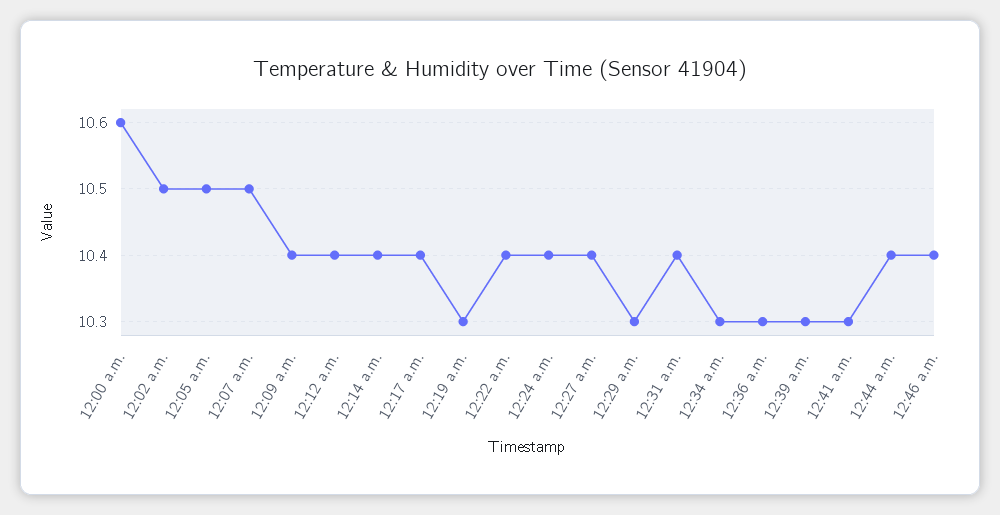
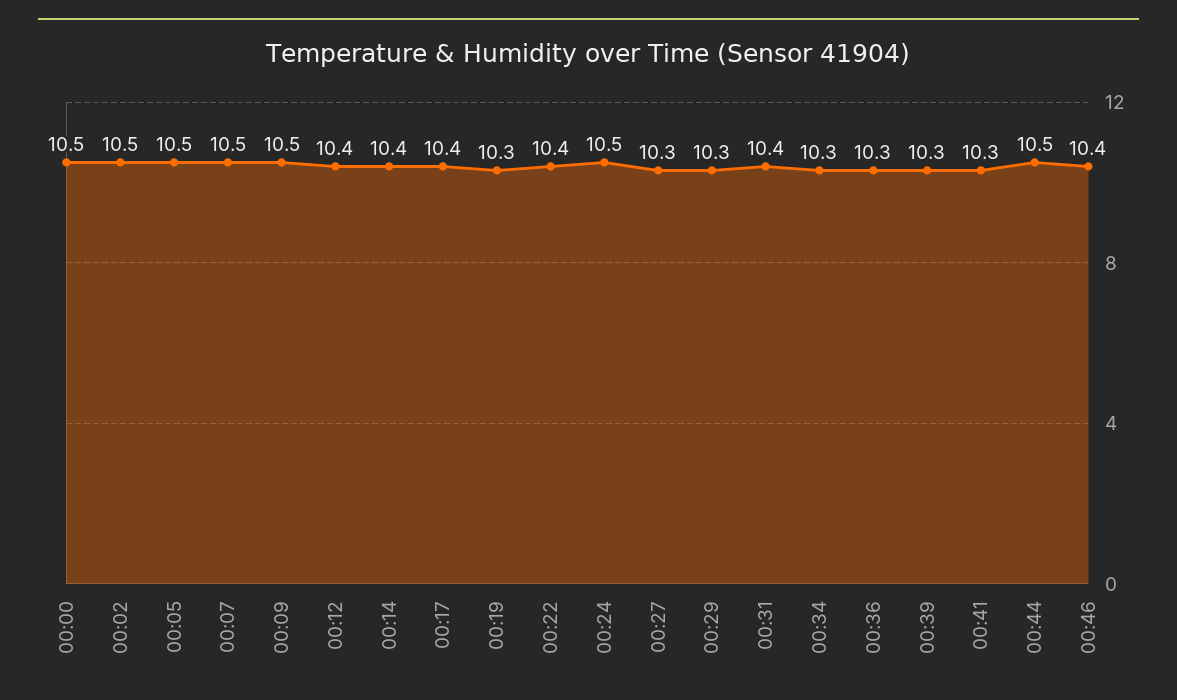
12:00 a.m.: 10.6 -> 10.5
12:09 a.m.: 10.4 -> 10.5
12:24 a.m.: 10.4 -> 10.5
12:27 a.m.: 10.4 -> 10.3
12:44 a.m.: 10.4 -> 10.5

